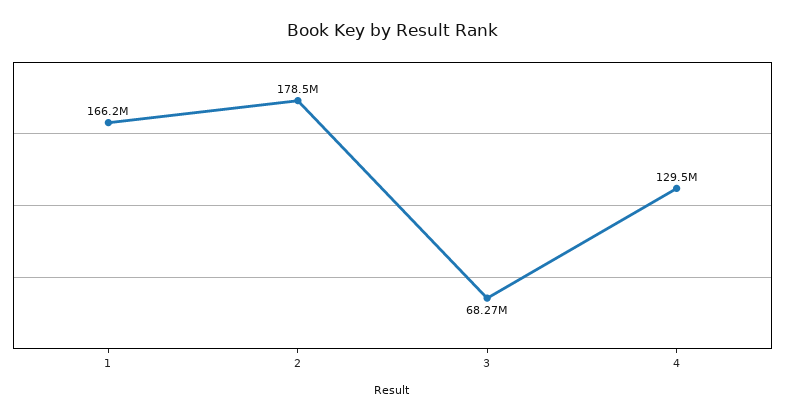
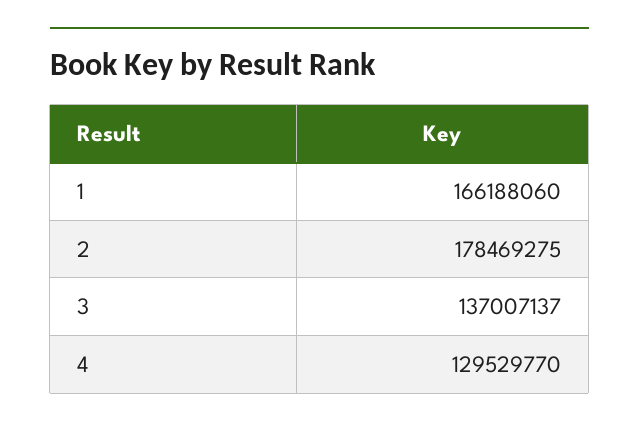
3: 68270000 -> 137007137

